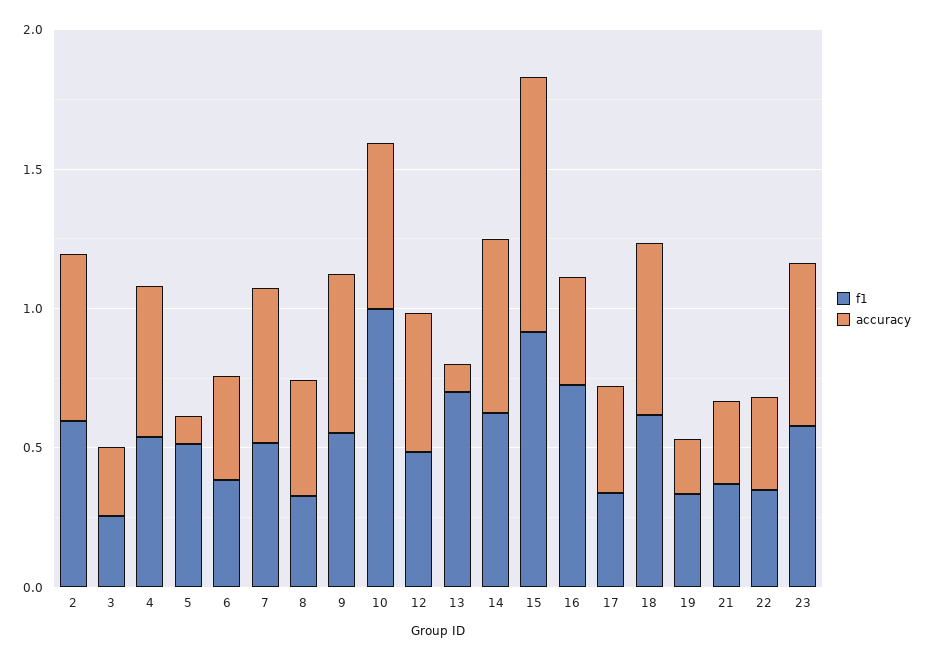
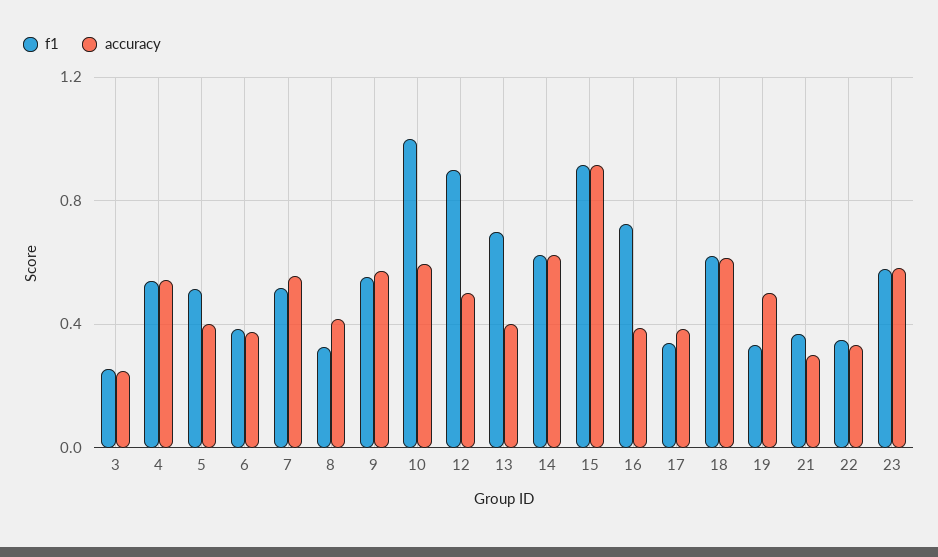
f1, 2: 0.6 -> none
accuracy, 2: 0.6 -> none
accuracy, 5: 0.1 -> 0.4
f1, 12: 0.5 -> 0.9
accuracy, 13: 0.1 -> 0.4
accuracy, 19: 0.2 -> 0.5

